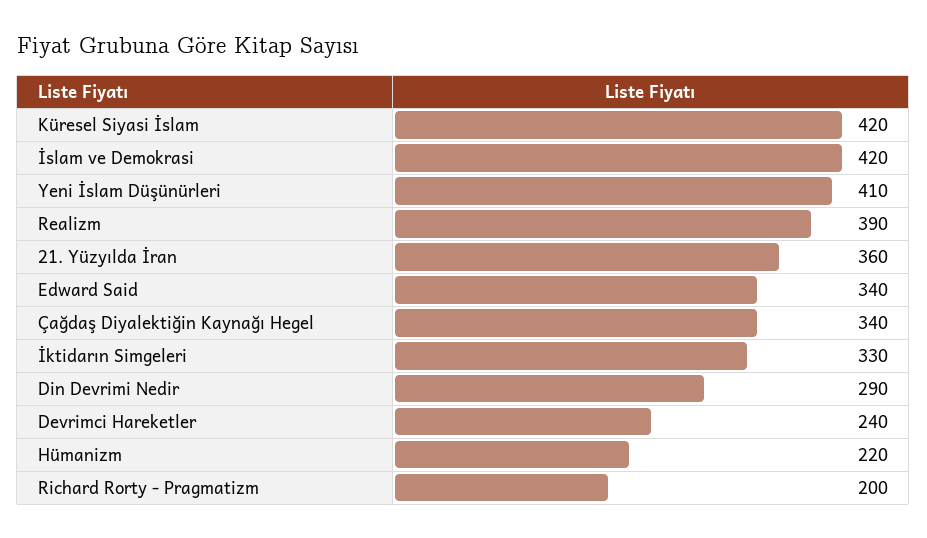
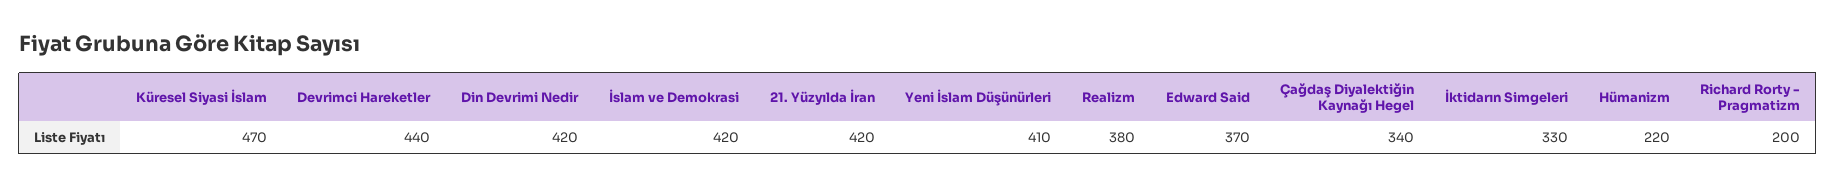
Küresel Siyasi İslam: 420 -> 470
Realizm: 390 -> 380
21. Yüzyılda İran: 360 -> 420
Edward Said: 340 -> 370
Din Devrimi Nedir: 290 -> 420
Devrimci Hareketler: 240 -> 440

